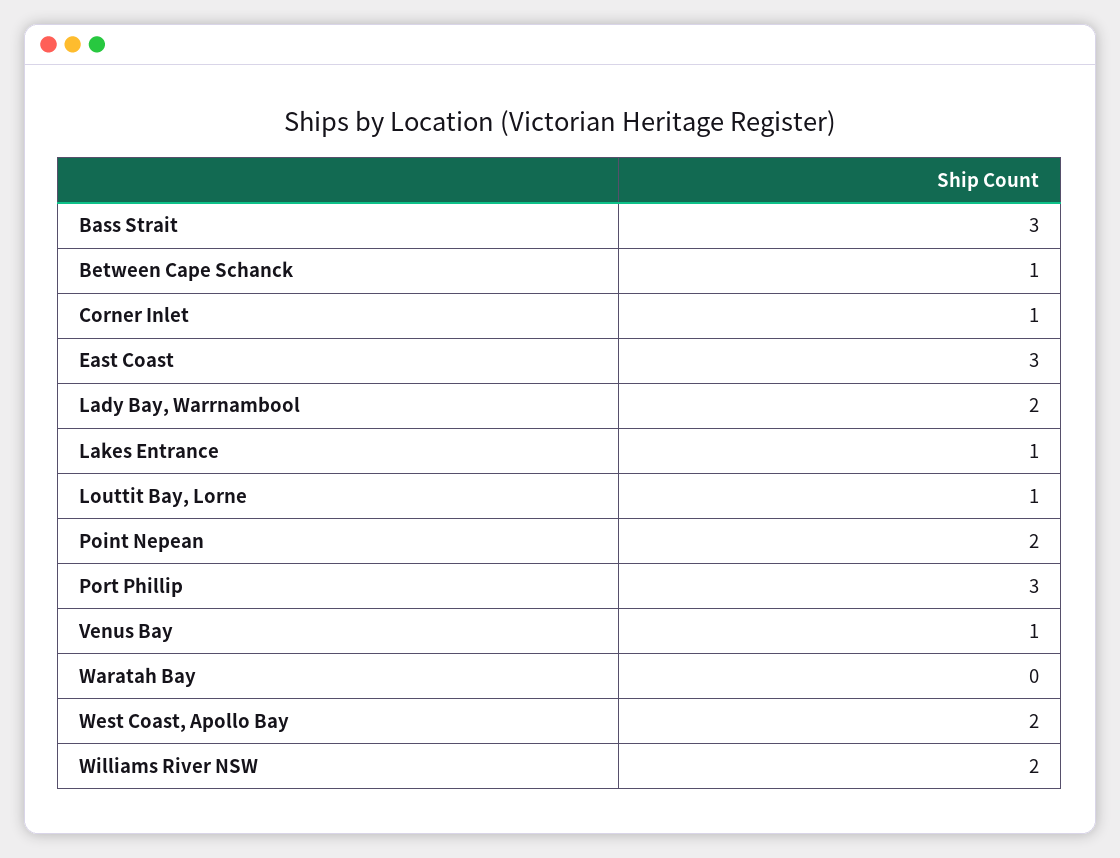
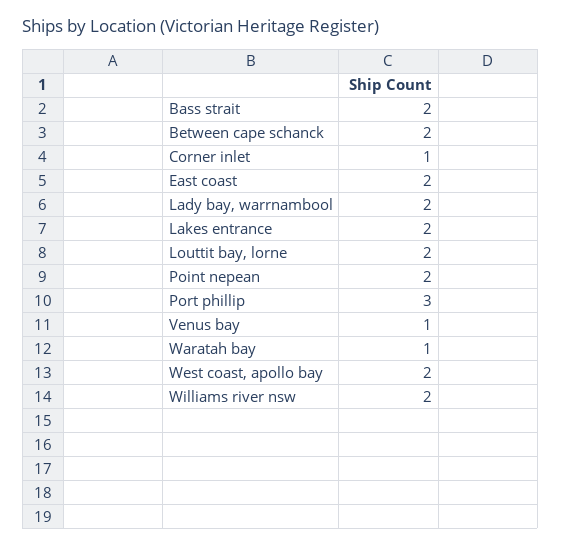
Bass Strait: 3 -> 2
Between Cape Schanck: 1 -> 2
East Coast: 3 -> 2
Lakes Entrance: 1 -> 2
Louttit Bay, Lorne: 1 -> 2
Waratah Bay: 0 -> 1

